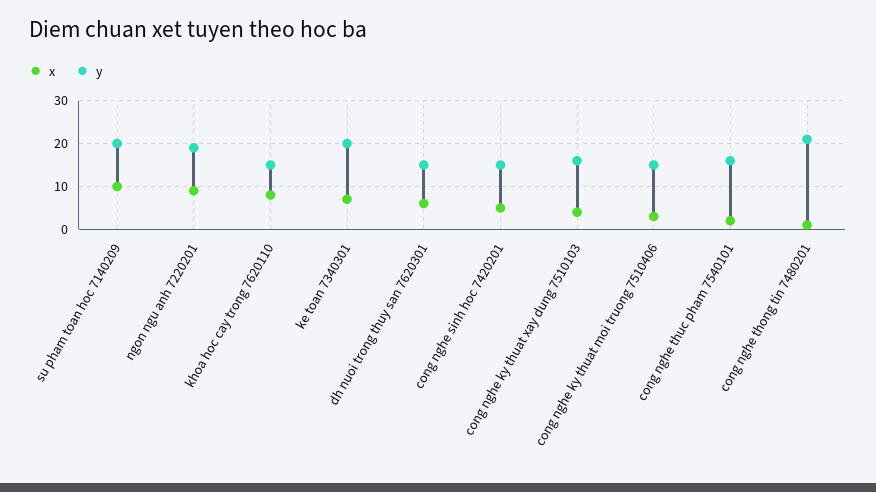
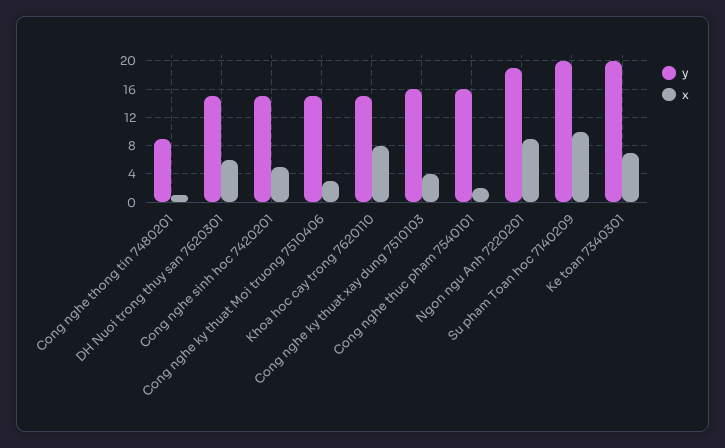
y, cong nghe thong tin 7480201: 20 -> 9

